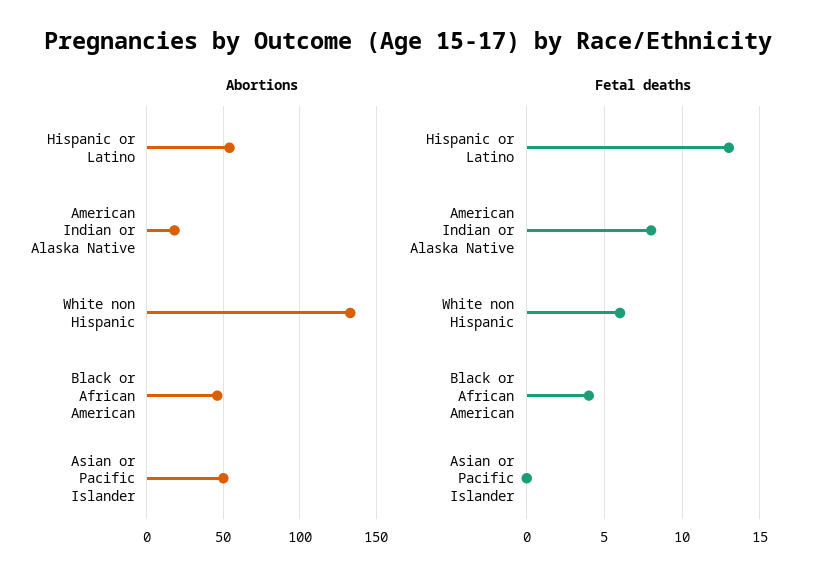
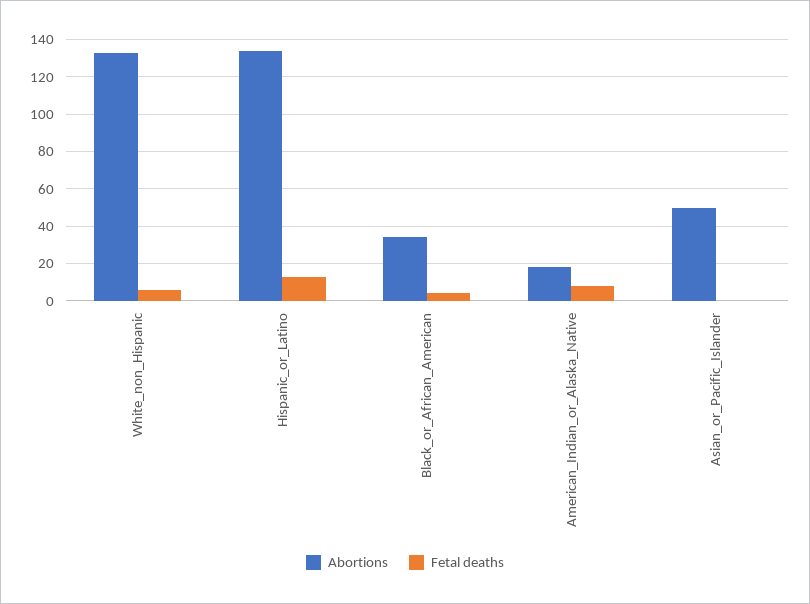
Abortions, Hispanic or Latino: 55 -> 135
Abortions, Black or African American: 45 -> 35

